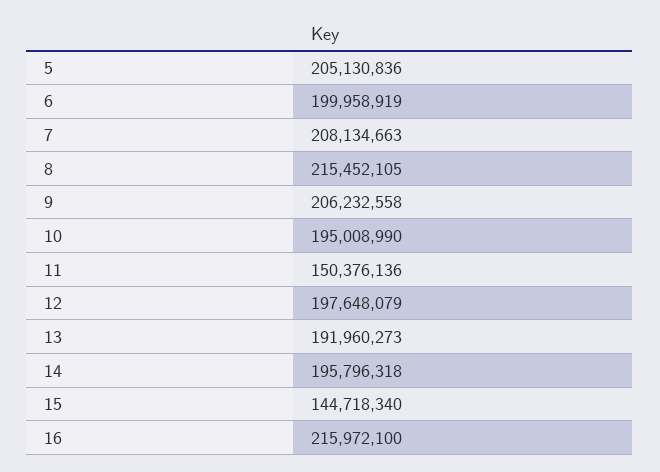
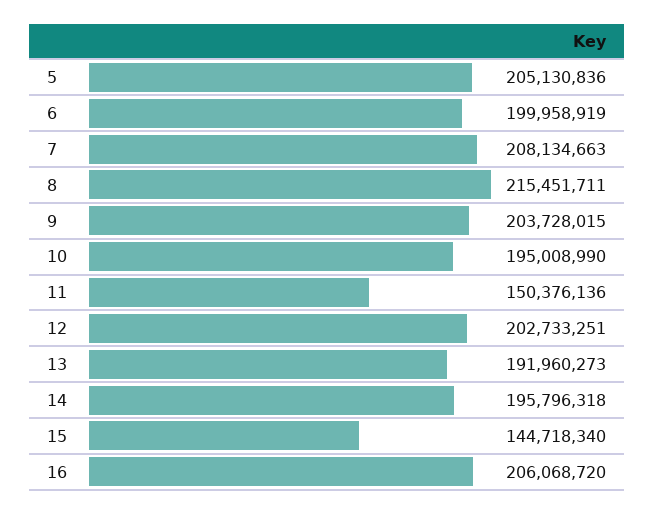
8: 215452105 -> 215451711
9: 206232558 -> 203728015
12: 197648079 -> 202733251
16: 215972100 -> 206068720

